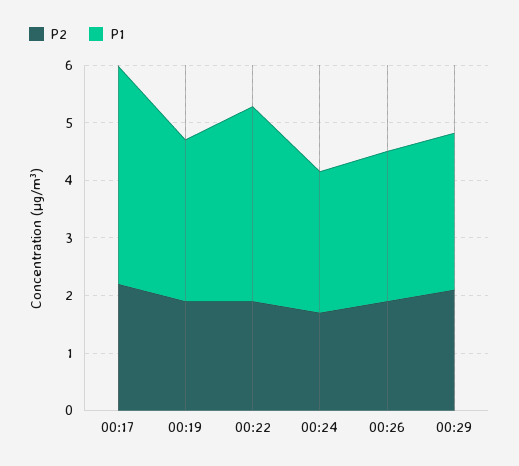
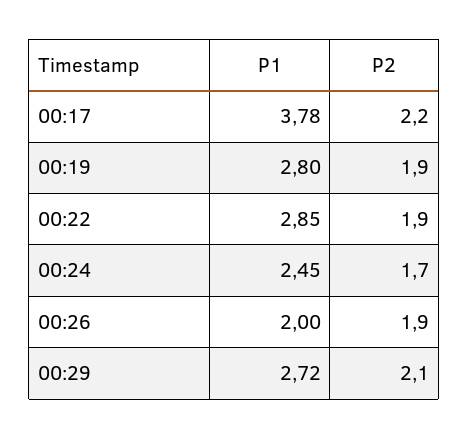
P1, 00:22: 3.4 -> 2.85
P1, 00:26: 2.6 -> 2

